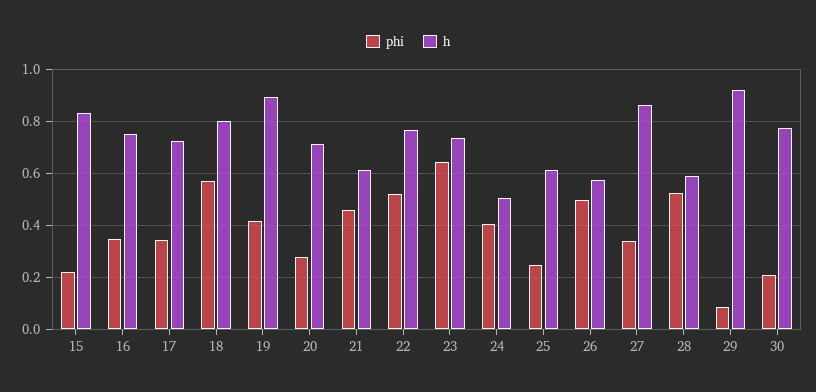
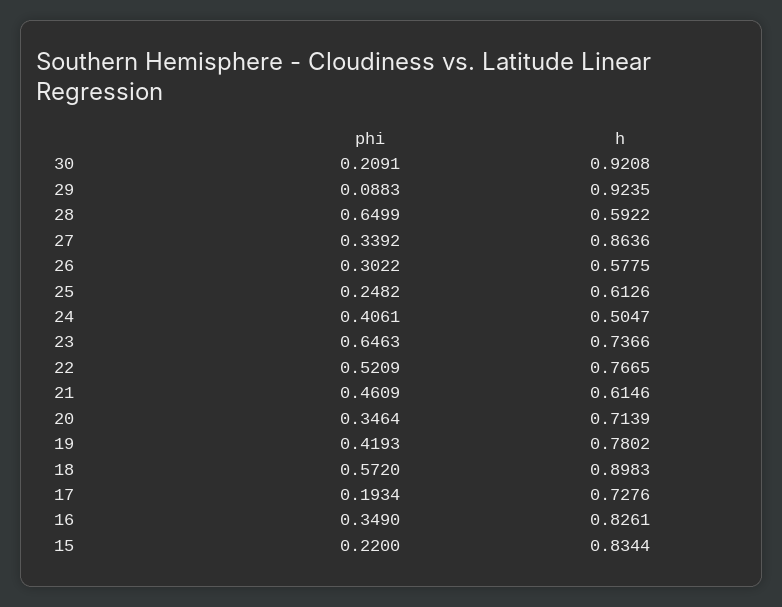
h, 16: 0.75 -> 0.8261
phi, 17: 0.35 -> 0.1934
h, 18: 0.8 -> 0.8983
h, 19: 0.9 -> 0.7802
phi, 20: 0.275 -> 0.3464
phi, 26: 0.5 -> 0.3022
phi, 28: 0.525 -> 0.6499
h, 30: 0.775 -> 0.9208

